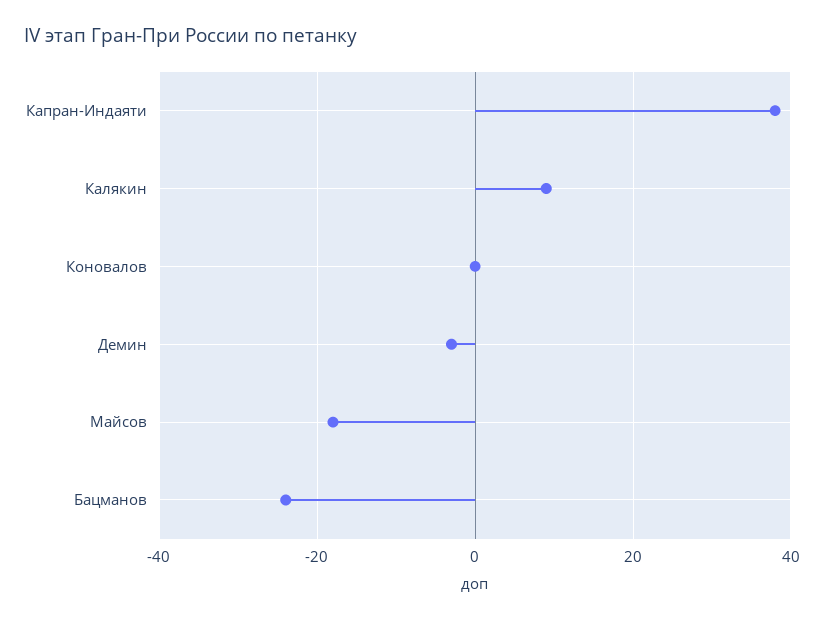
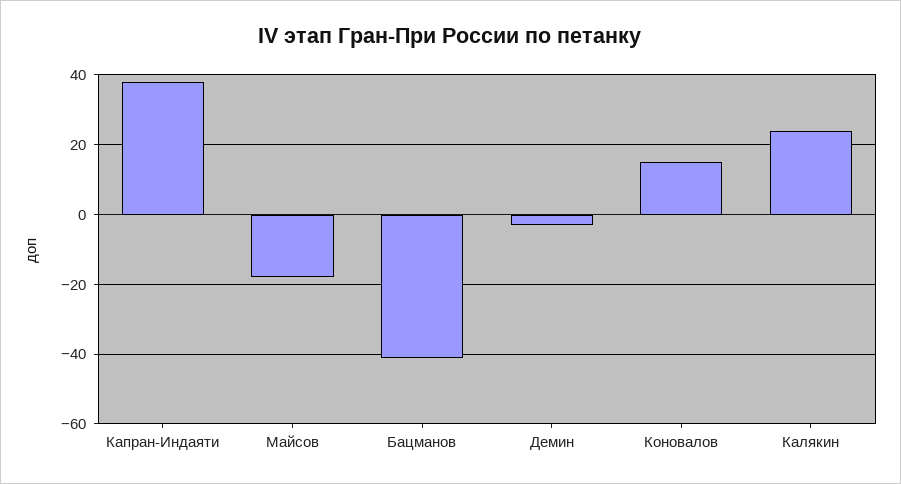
Калякин: 10 -> 25
Коновалов: 0 -> 15
Бацманов: -25 -> -40

